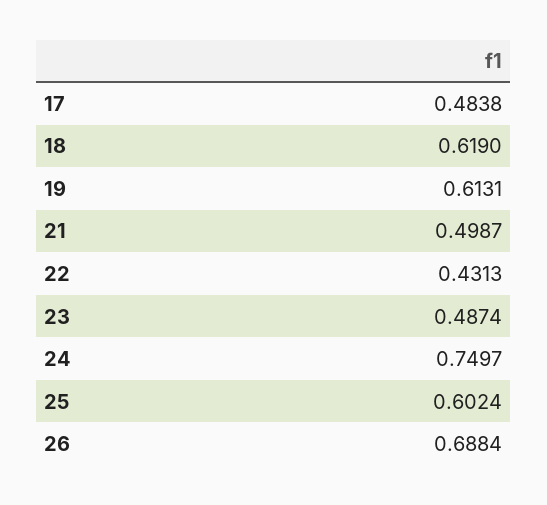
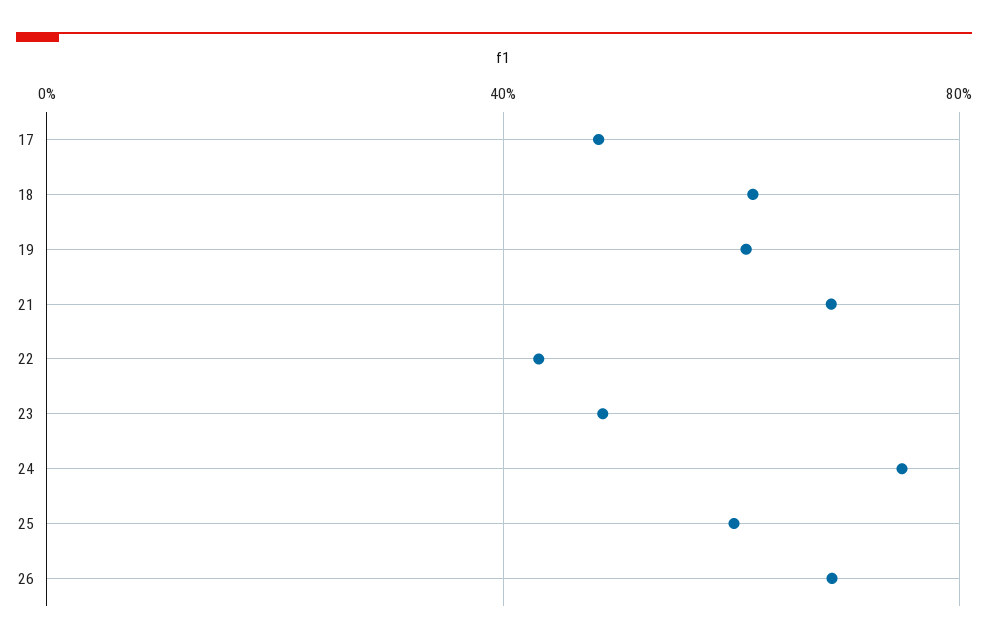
21: 0.4987 -> 0.7

